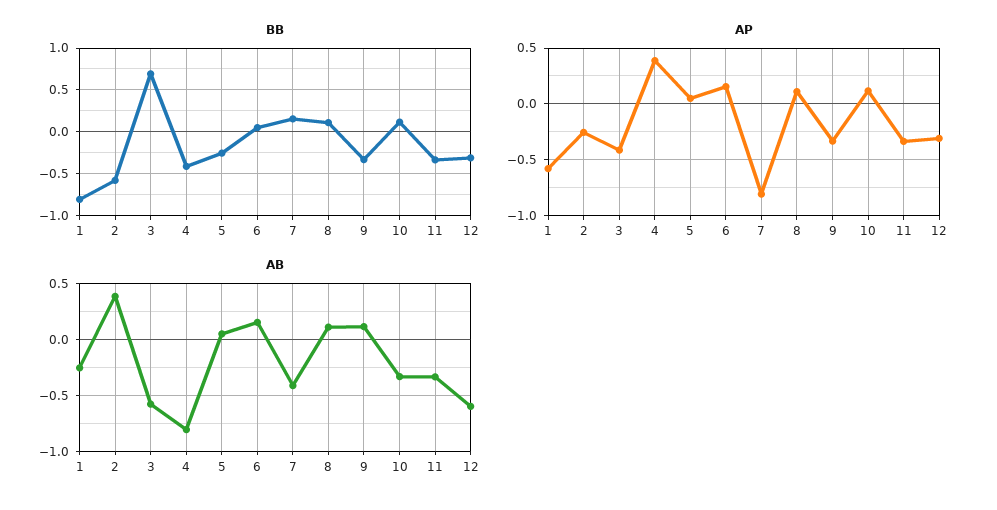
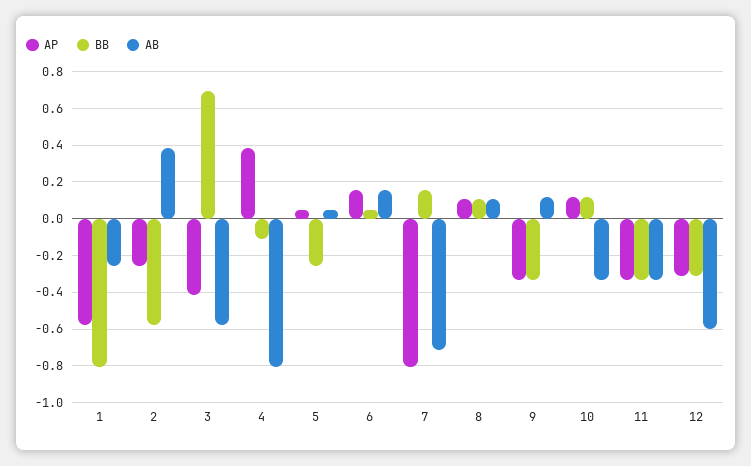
BB, 4: -0.4 -> -0.1
AB, 7: -0.4 -> -0.7

